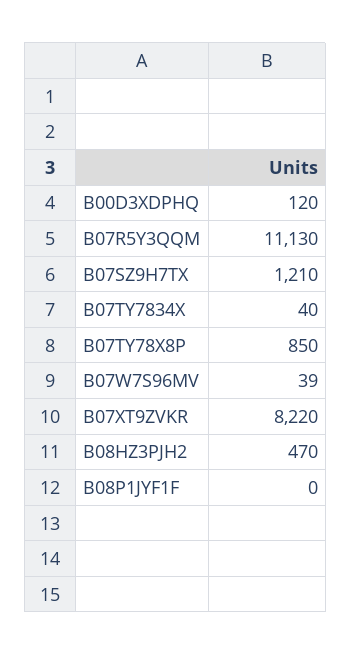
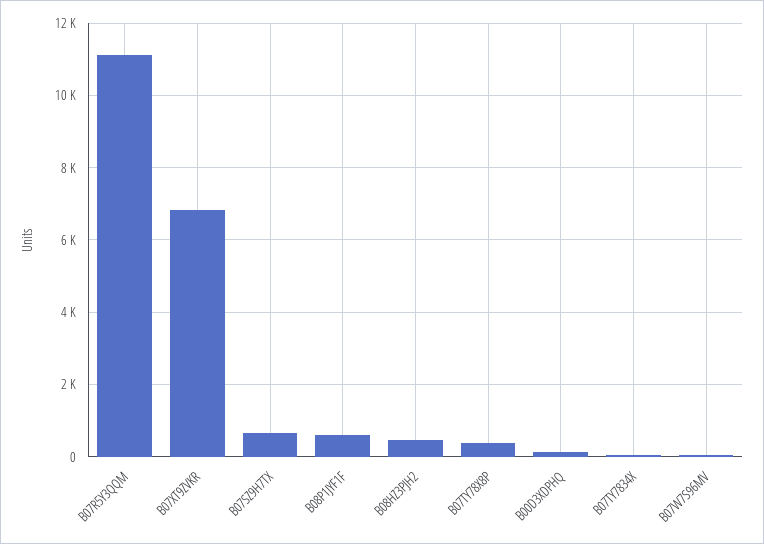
B07SZ9H7TX: 1210 -> 600
B07TY78X8P: 850 -> 400
B07XT9ZVKR: 8220 -> 6800
B08P1JYF1F: 0 -> 600

